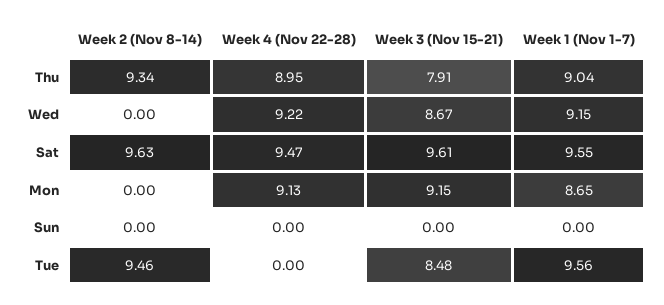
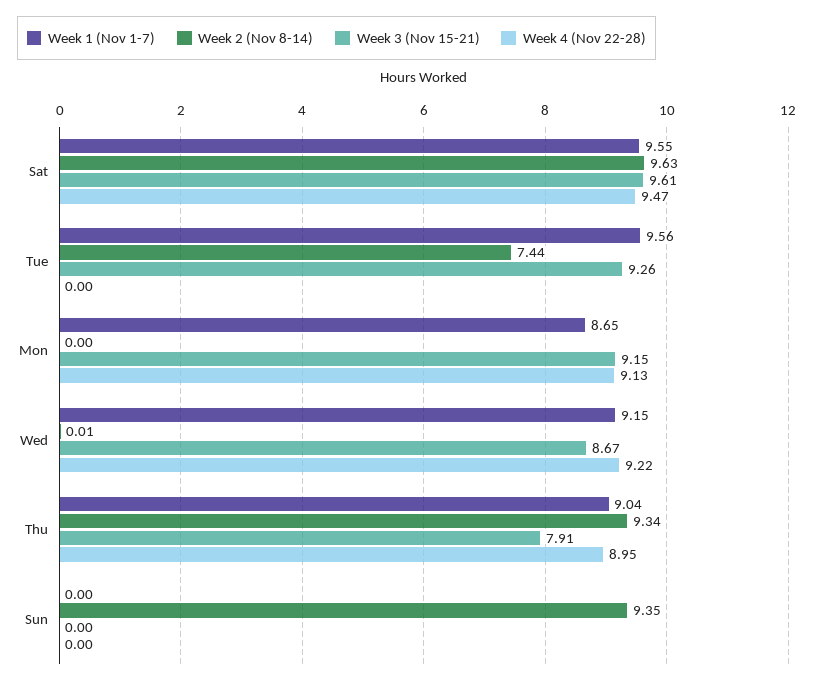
Week 2 (Nov 8-14), Wed: 0 -> 0.01
Week 2 (Nov 8-14), Sun: 0 -> 9.35
Week 2 (Nov 8-14), Tue: 9.46 -> 7.44
Week 3 (Nov 15-21), Tue: 8.48 -> 9.26

